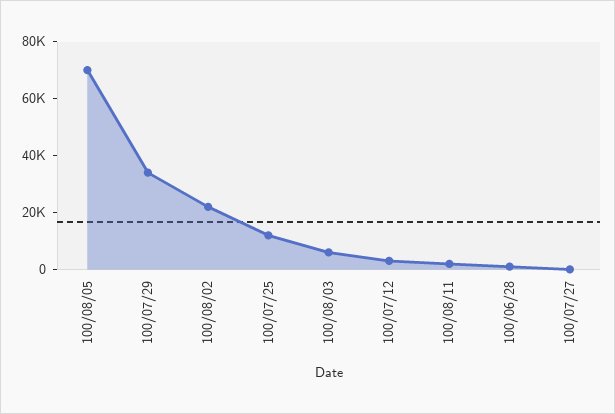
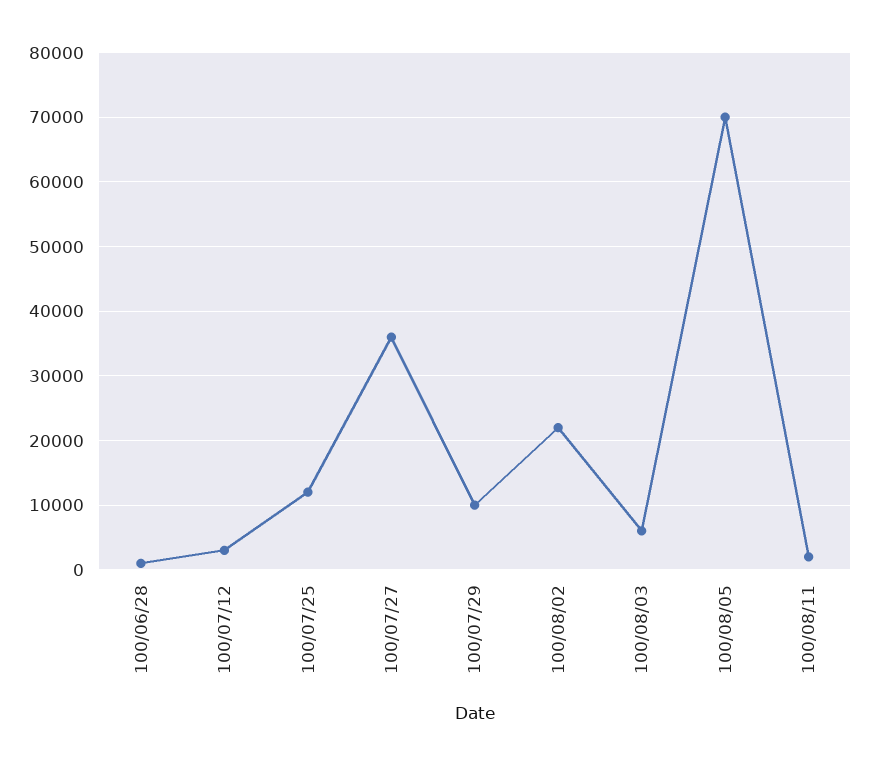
100/07/29: 35000 -> 10000
100/07/27: 0 -> 36000

